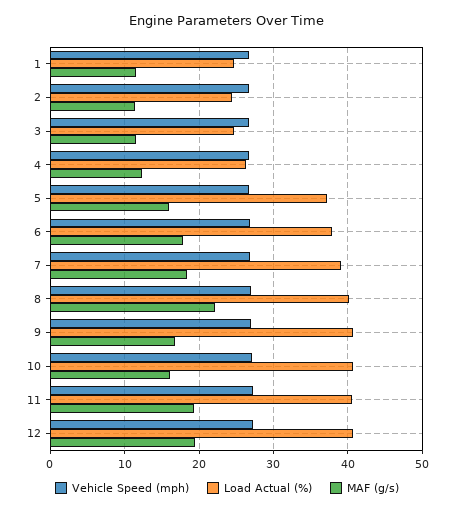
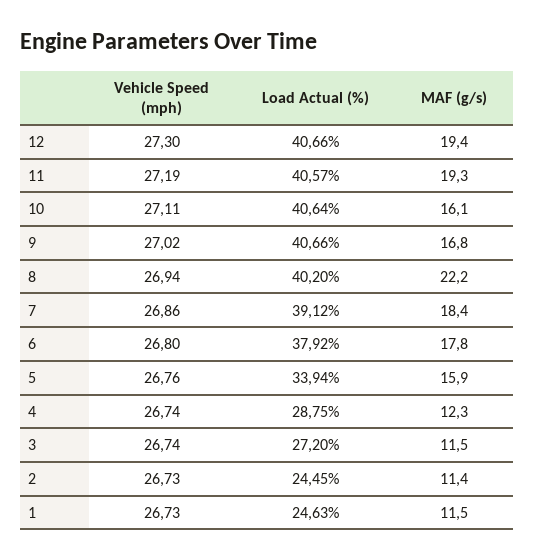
Load Actual (%), 3: 25 -> 27.2
Load Actual (%), 4: 26 -> 28.75
Load Actual (%), 5: 37 -> 33.94

